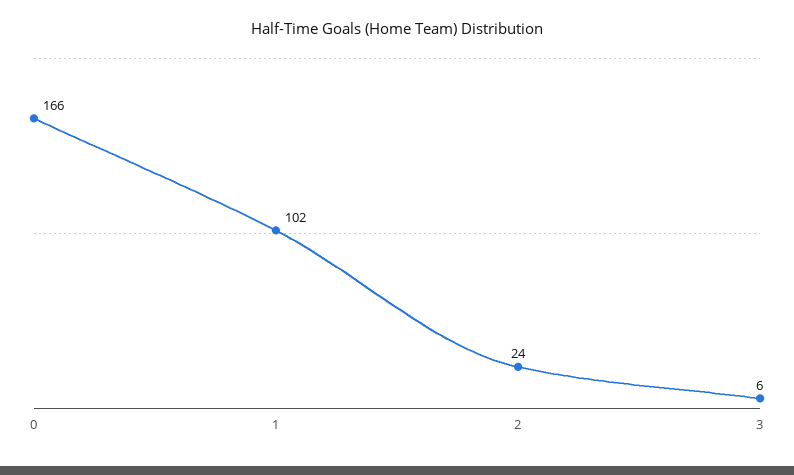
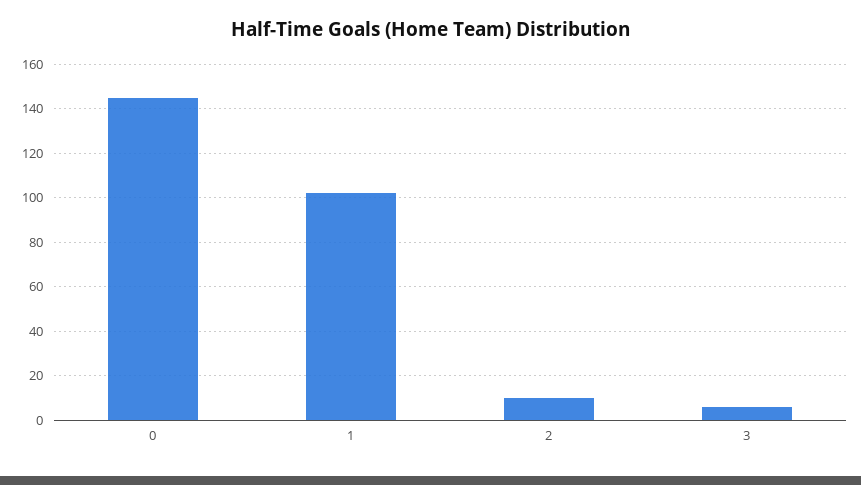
0: 166 -> 145
2: 24 -> 10

